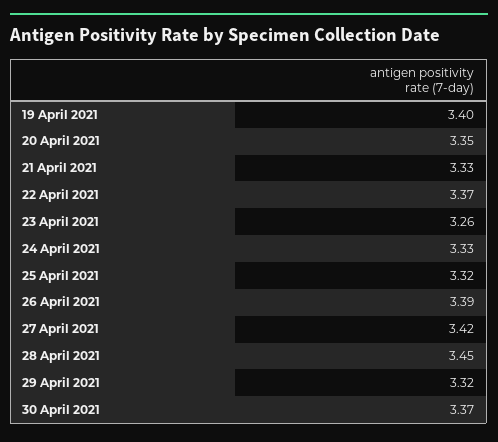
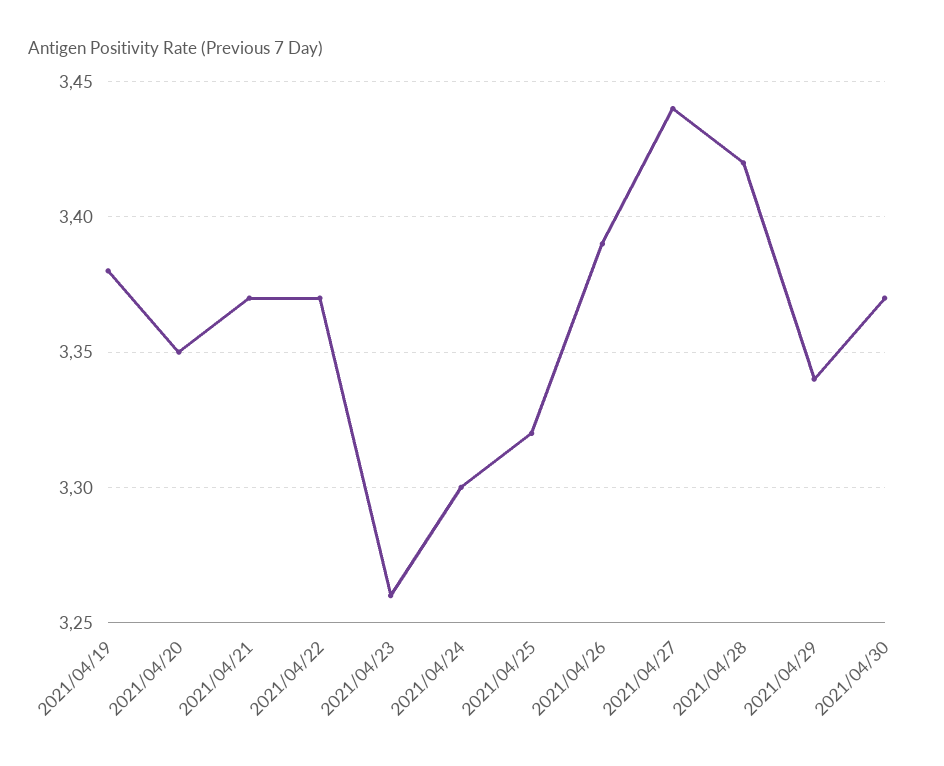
19 April 2021: 3.4 -> 3.38
21 April 2021: 3.33 -> 3.37
24 April 2021: 3.33 -> 3.3
27 April 2021: 3.42 -> 3.44
28 April 2021: 3.45 -> 3.42
29 April 2021: 3.32 -> 3.34

